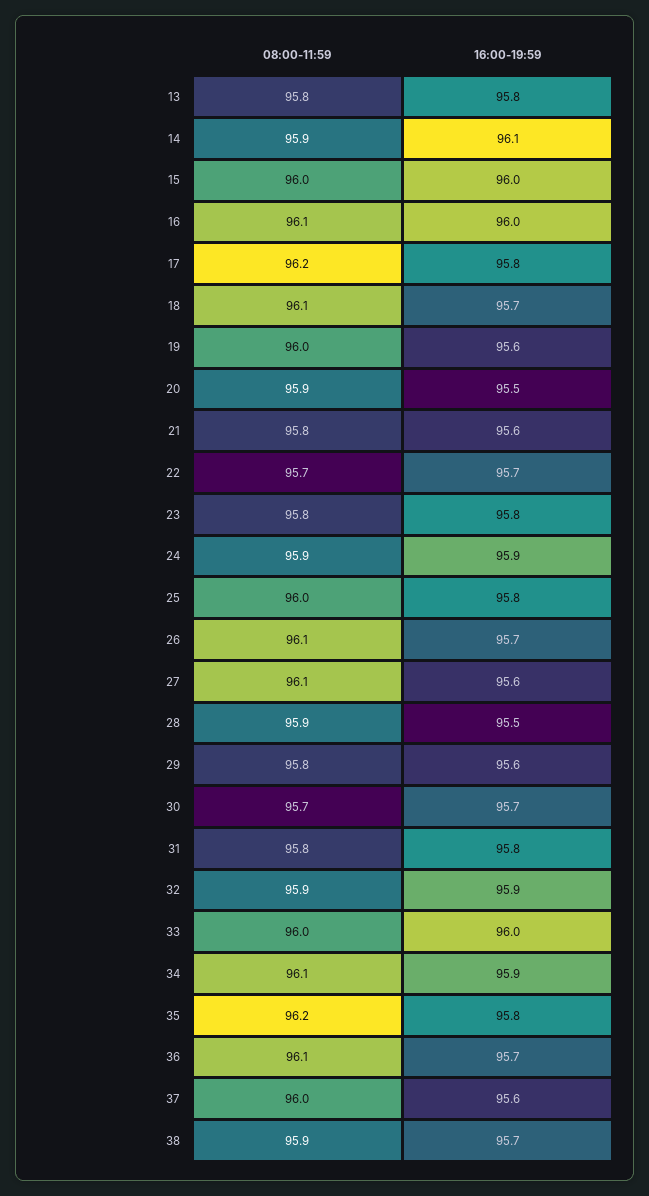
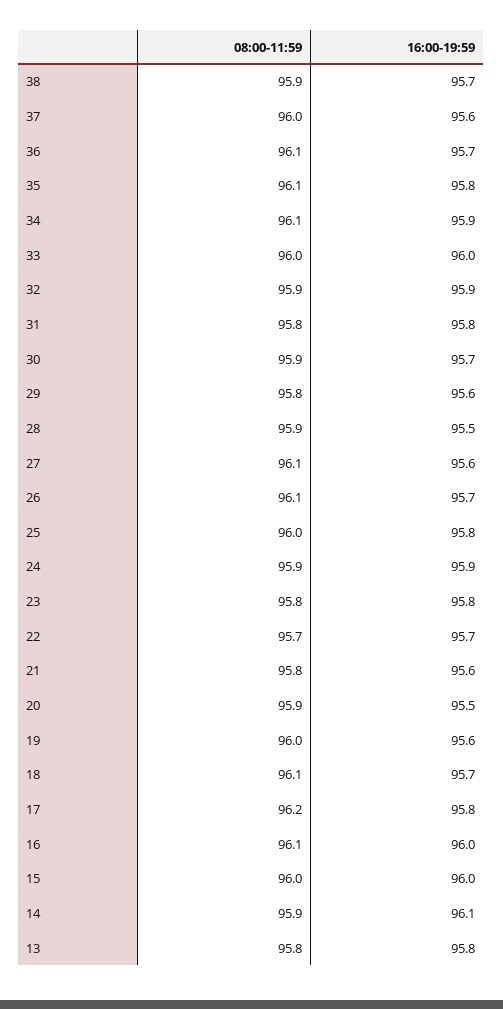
08:00-11:59, 30: 95.7 -> 95.9
08:00-11:59, 35: 96.2 -> 96.1

